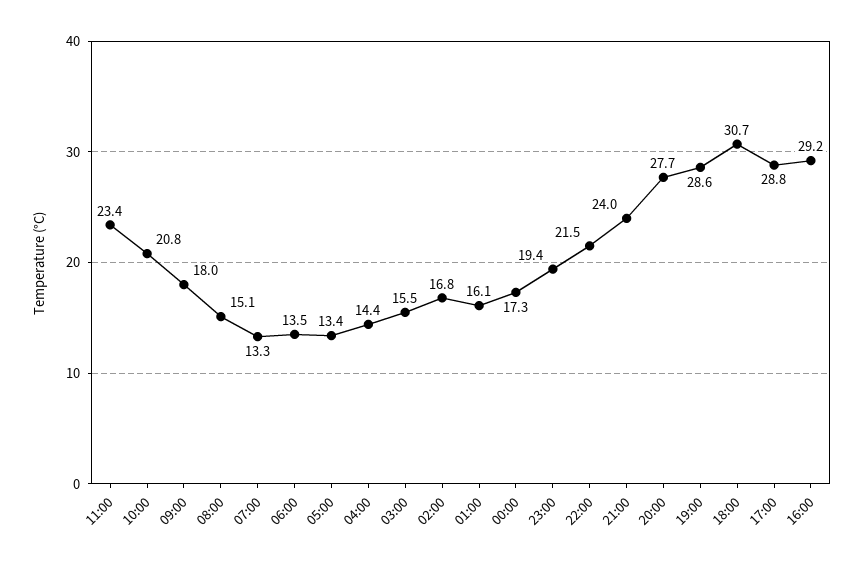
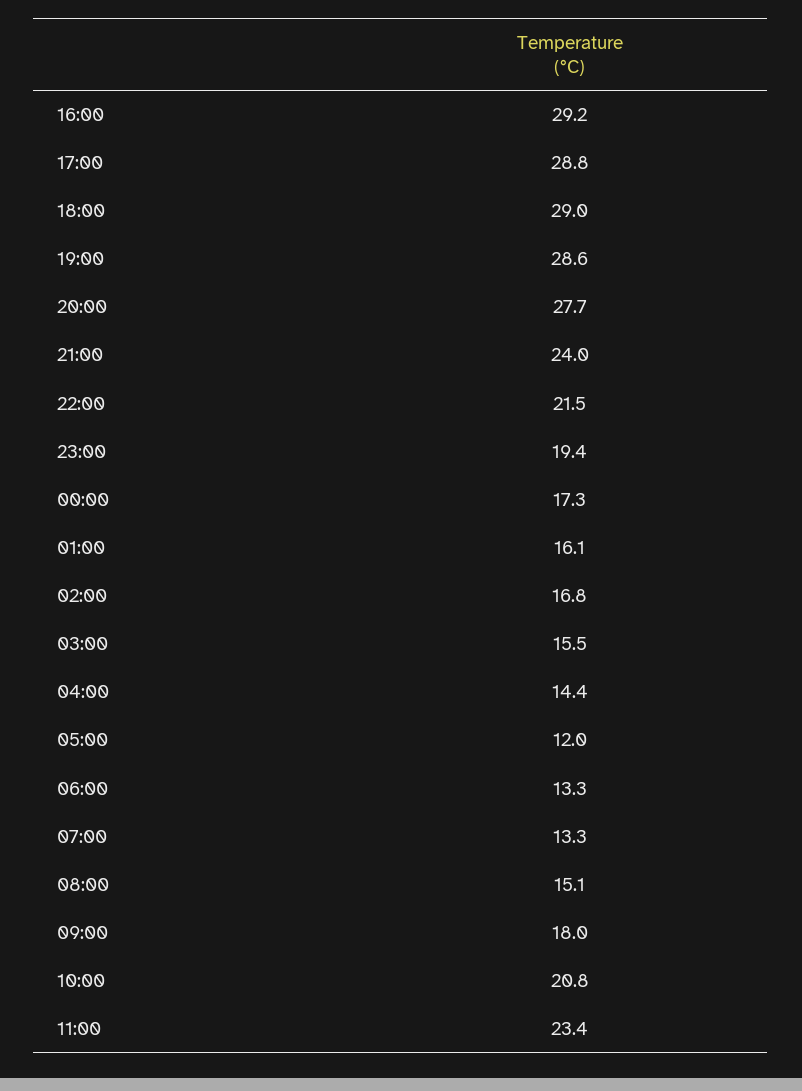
06:00: 13.5 -> 13.3
05:00: 13.4 -> 12
18:00: 30.7 -> 29

